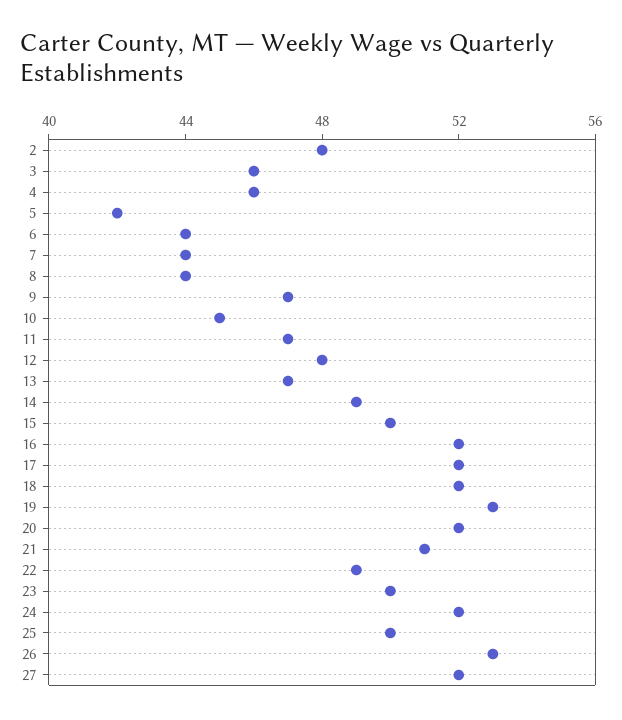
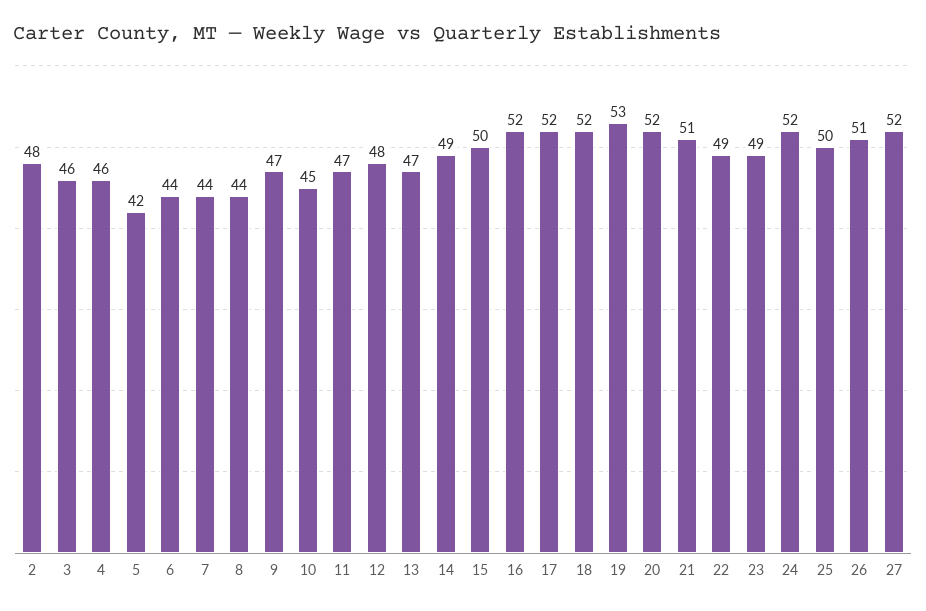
23: 50 -> 49
26: 53 -> 51

